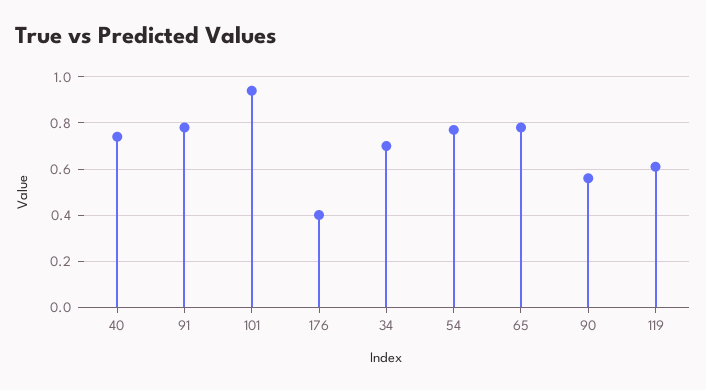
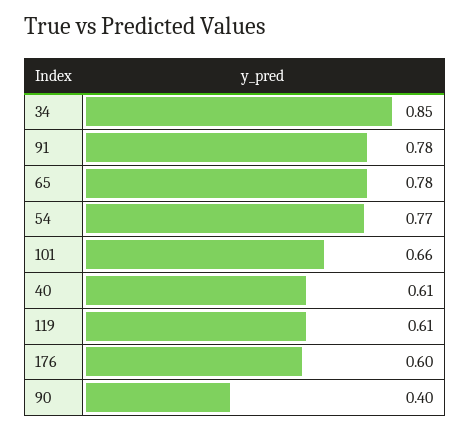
40: 0.75 -> 0.61
101: 0.95 -> 0.66
176: 0.4 -> 0.6
34: 0.7 -> 0.85
90: 0.55 -> 0.4

